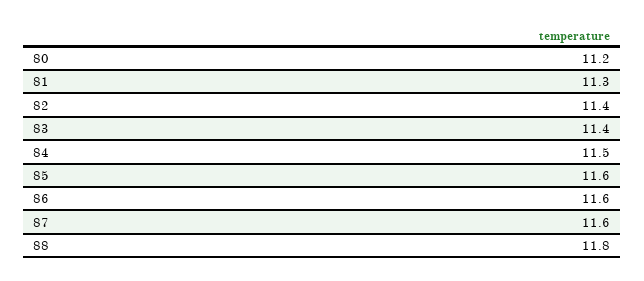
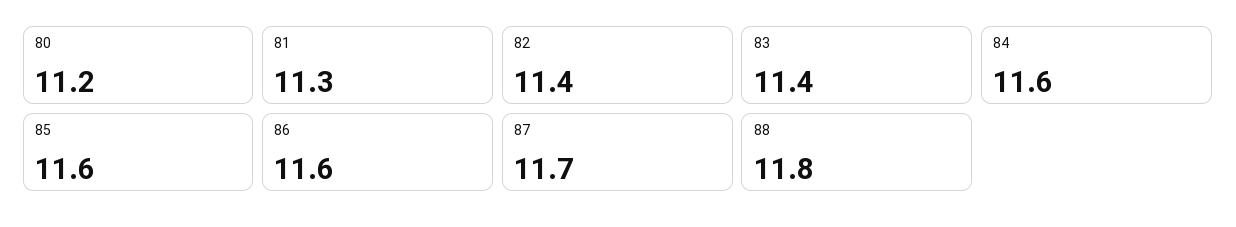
84: 11.5 -> 11.6
87: 11.6 -> 11.7

